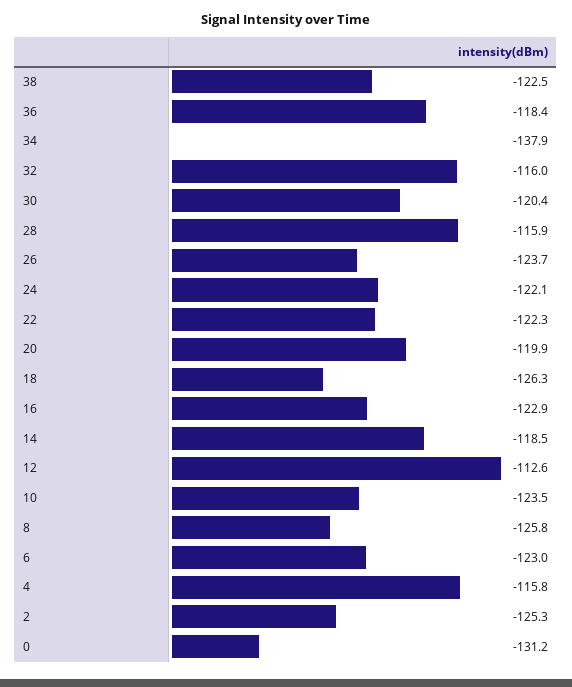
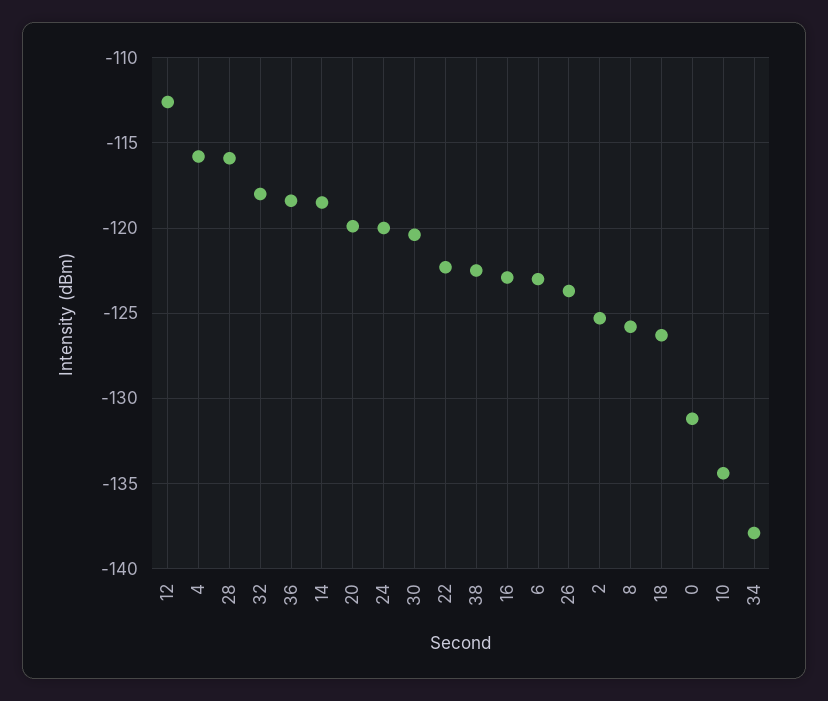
32: -116 -> -118
24: -122.1 -> -120
10: -123.5 -> -134.5

